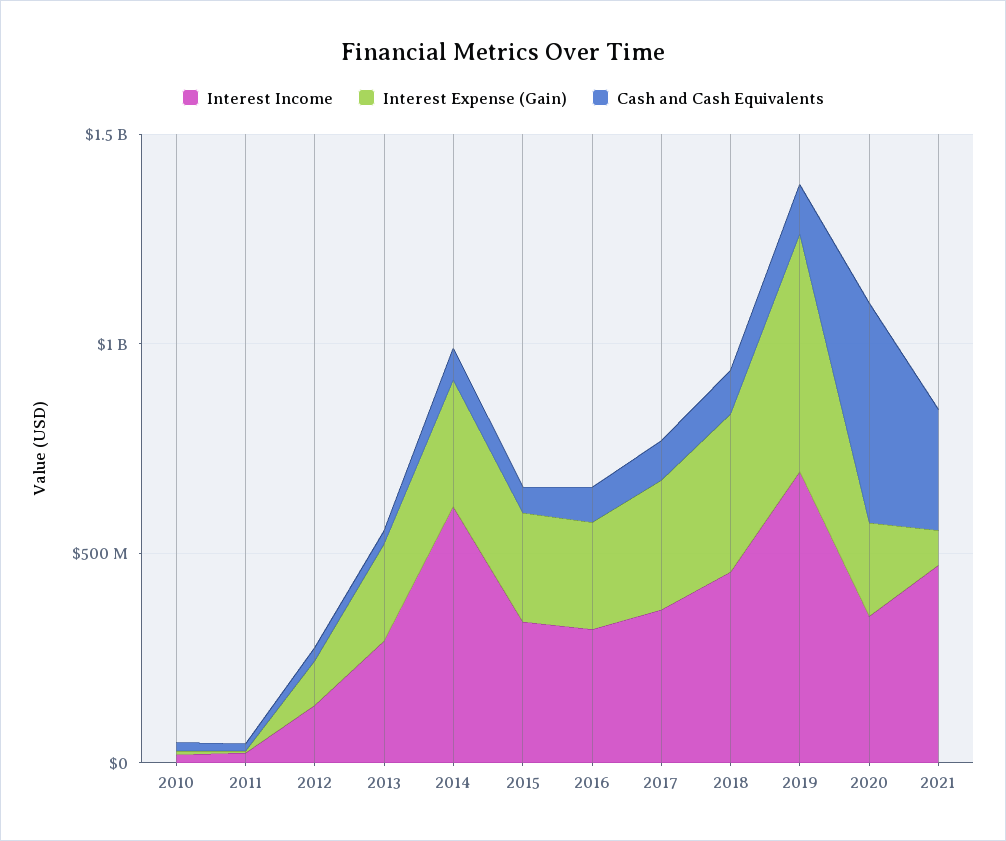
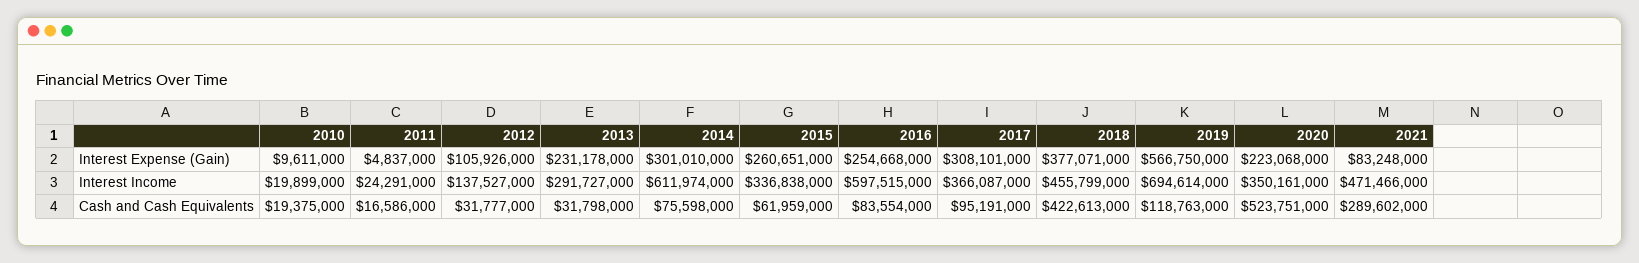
Interest Income, 2016: 300000000 -> 597515000
Cash and Cash Equivalents, 2018: 100000000 -> 422613000

